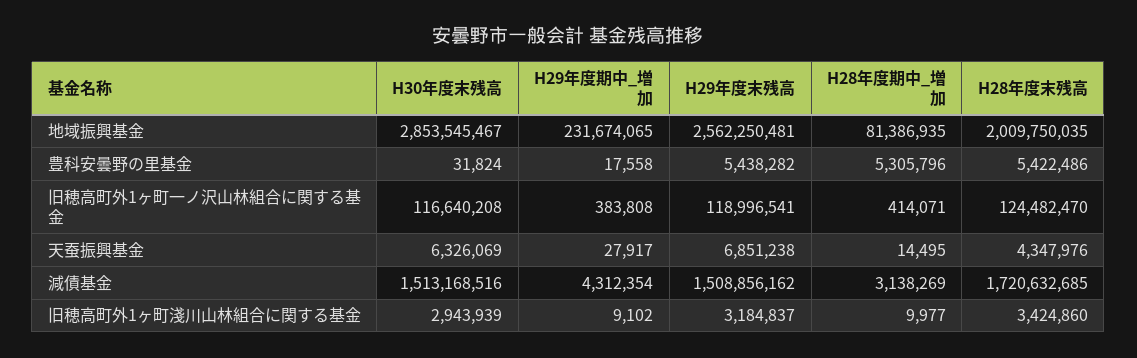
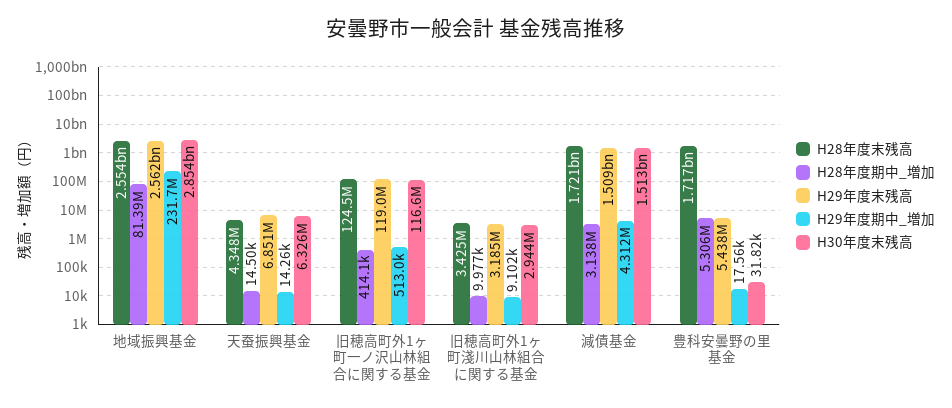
H28年度末残高, 地域振興基金: 2009750035 -> 2554000000
H28年度末残高, 豊科安曇野の里基金: 5422486 -> 1717000000
H29年度期中_増加, 旧穂高町外1ヶ町一ノ沢山林組合に関する基金: 383808 -> 513000
H29年度期中_増加, 天蚕振興基金: 27917 -> 14260

